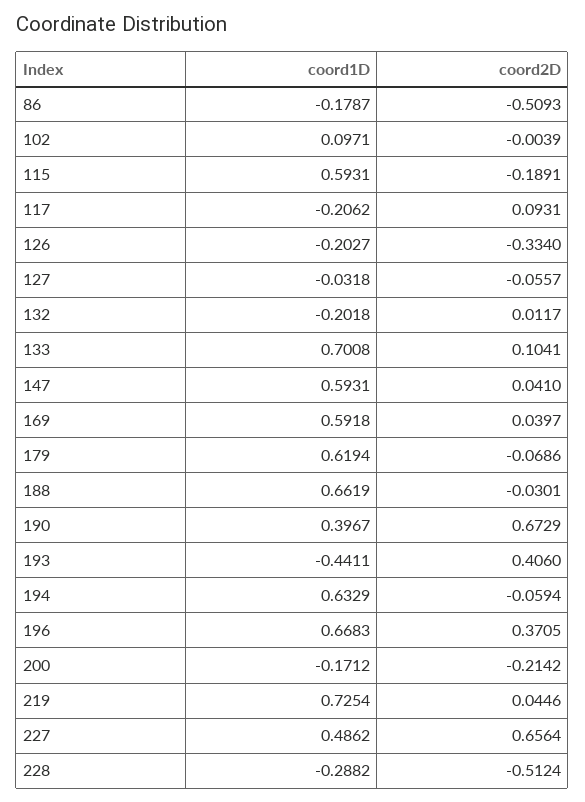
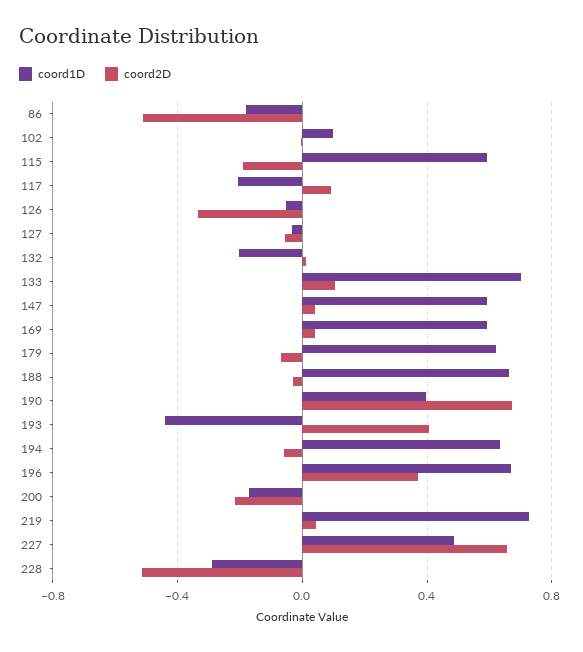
coord1D, 126: -0.2027 -> -0.05

